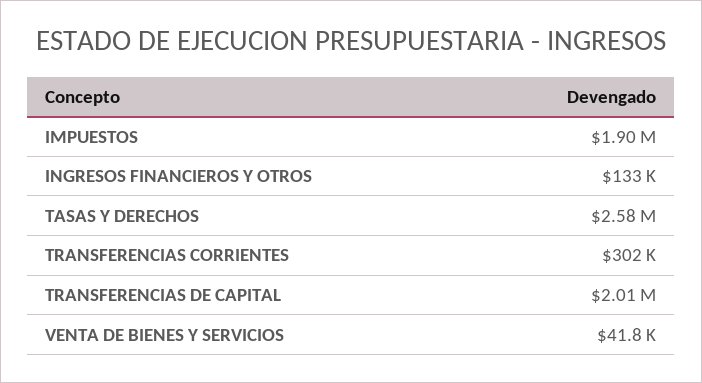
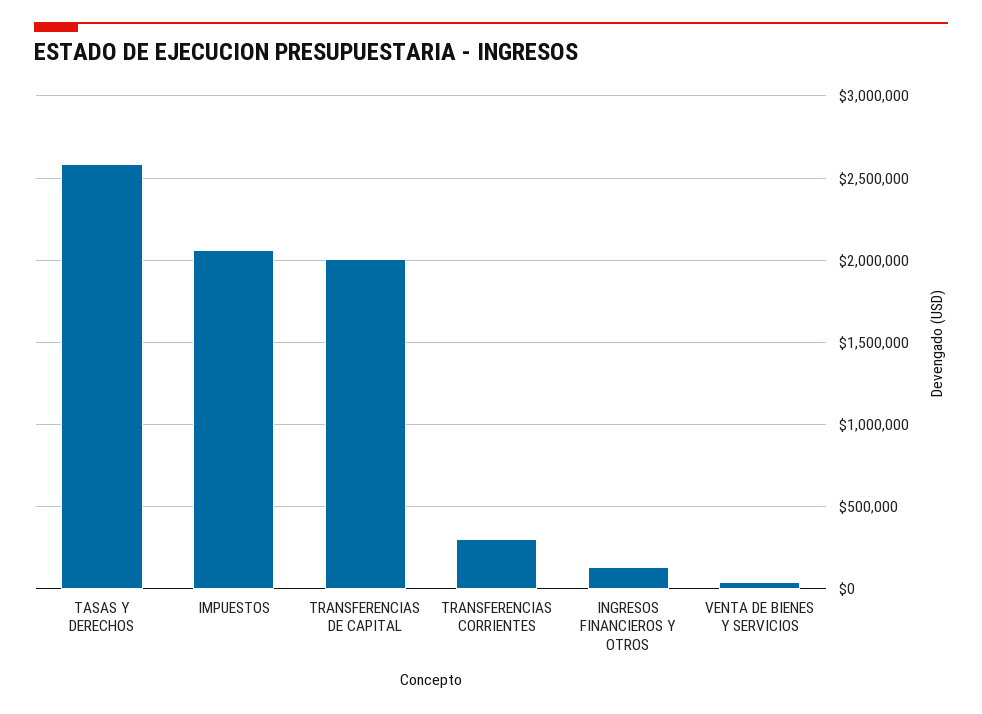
IMPUESTOS: 1900000 -> 2050000

